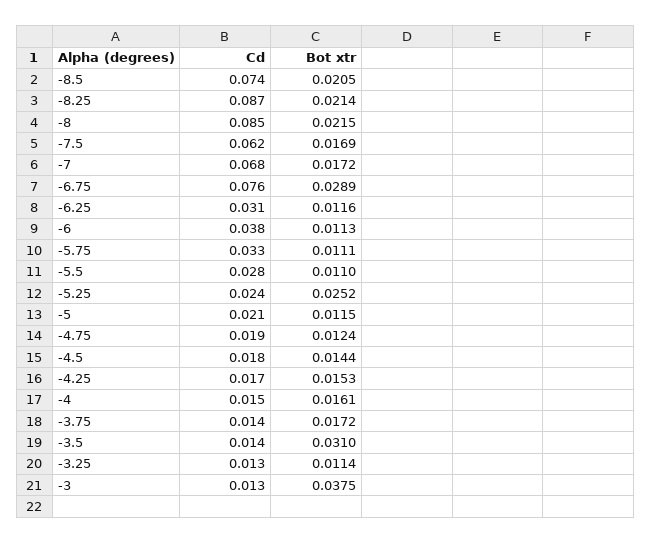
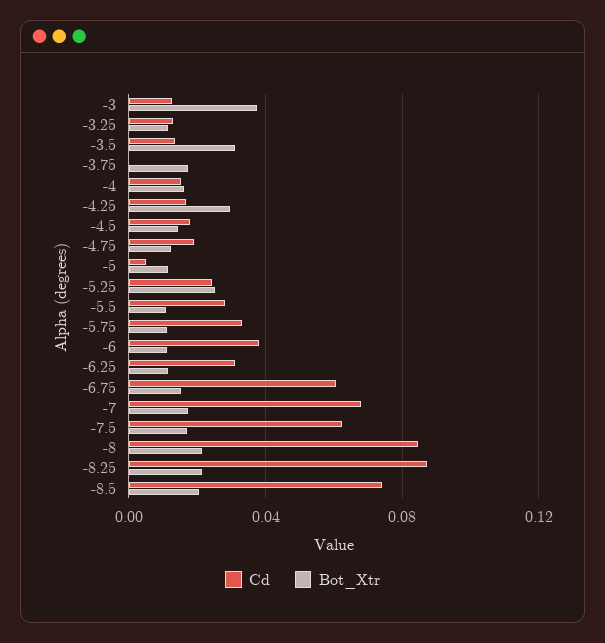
Cd, -6.75: 0.076 -> 0.06
Bot xtr, -6.75: 0.0289 -> 0.015
Cd, -5: 0.021 -> 0.005
Bot xtr, -4.25: 0.0153 -> 0.03
Cd, -3.75: 0.014 -> 0

